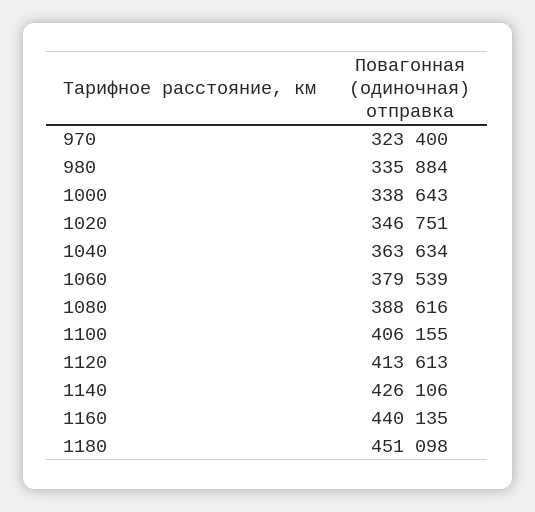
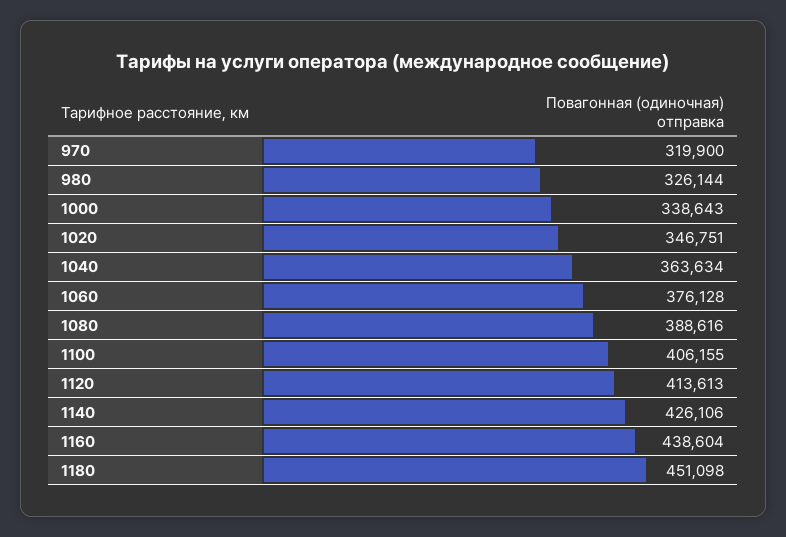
970: 323400 -> 319900
980: 335884 -> 326144
1060: 379539 -> 376128
1160: 440135 -> 438604

